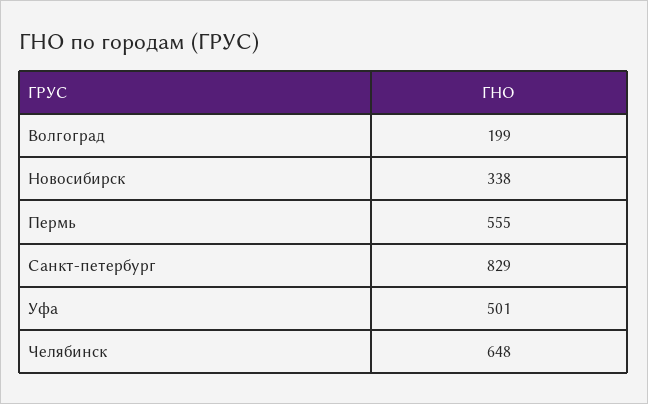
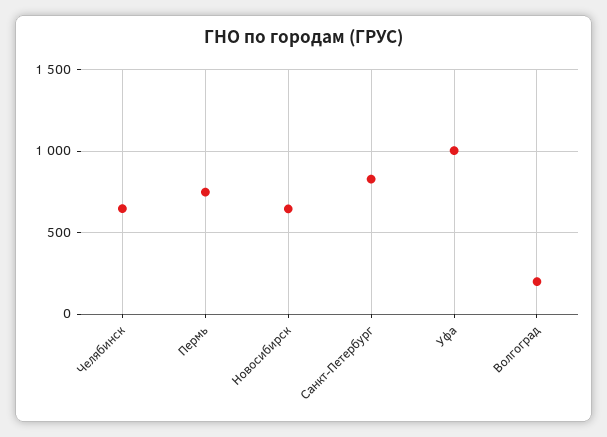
Новосибирск: 338 -> 650
Пермь: 555 -> 750
Уфа: 501 -> 1000

